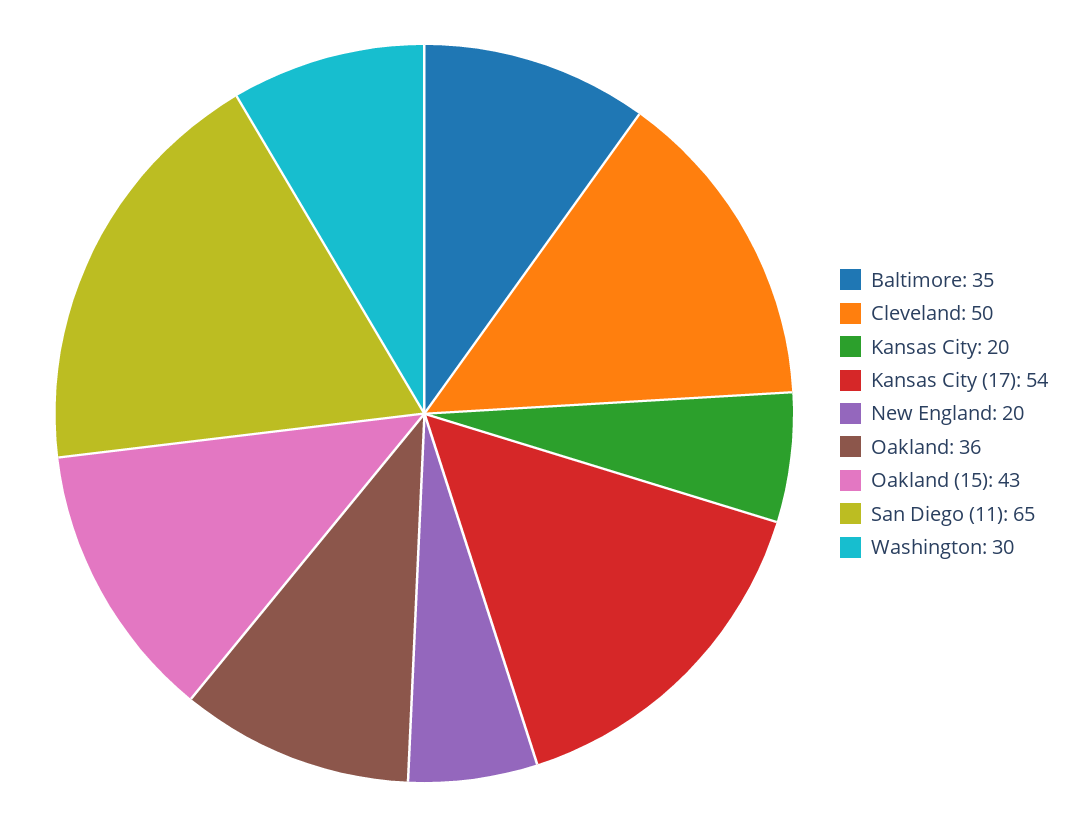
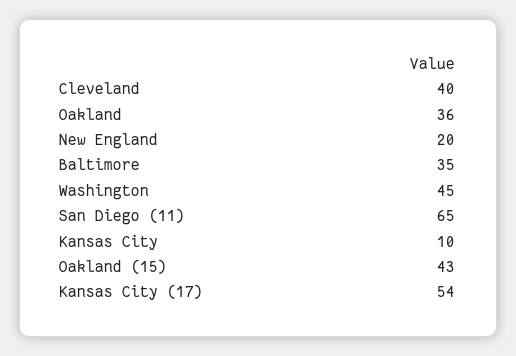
Cleveland: 50 -> 40
Kansas City: 20 -> 10
Washington: 30 -> 45

